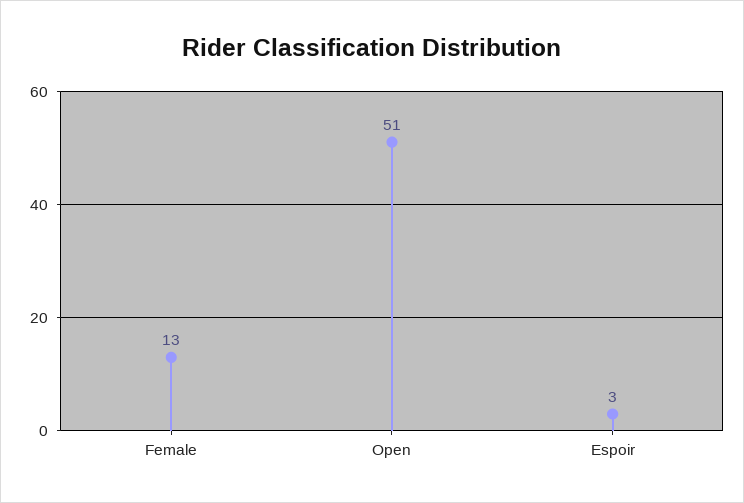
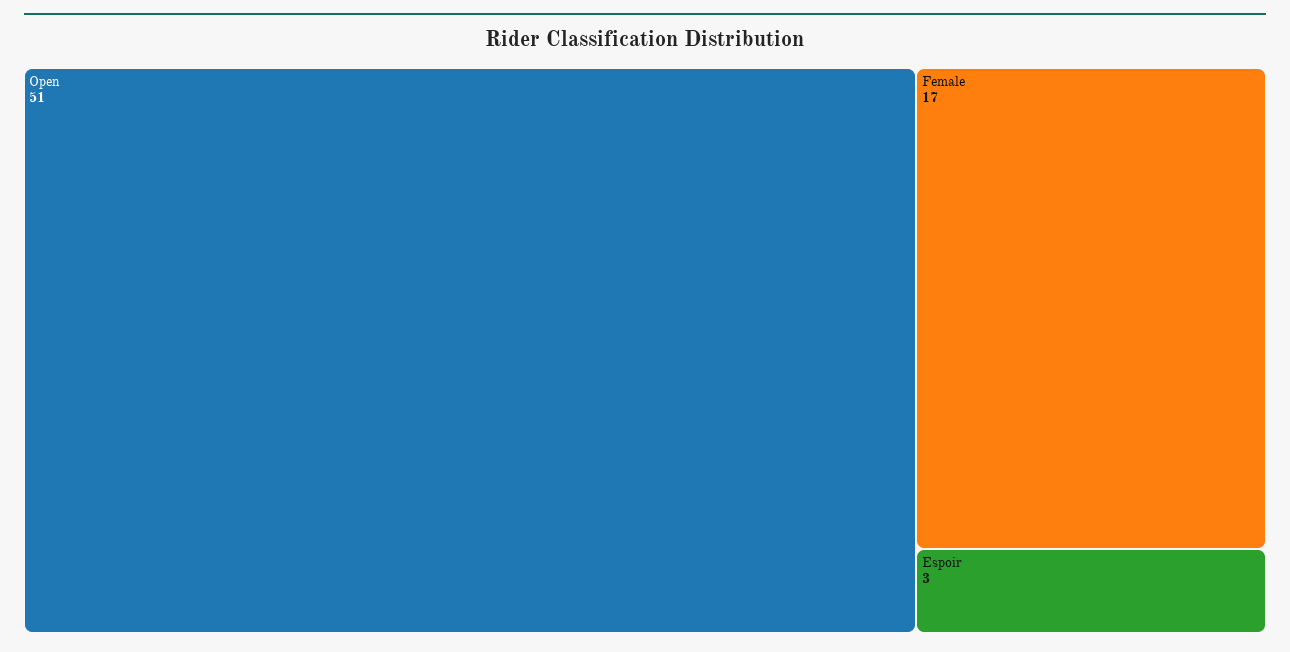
Female: 13 -> 17

